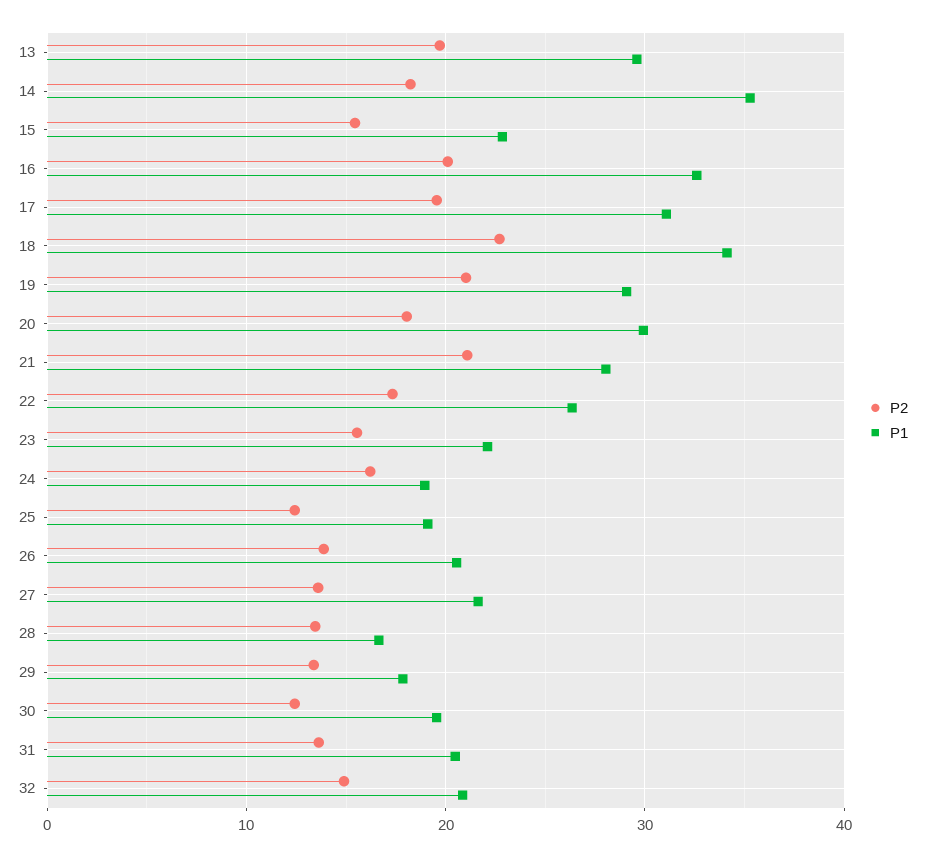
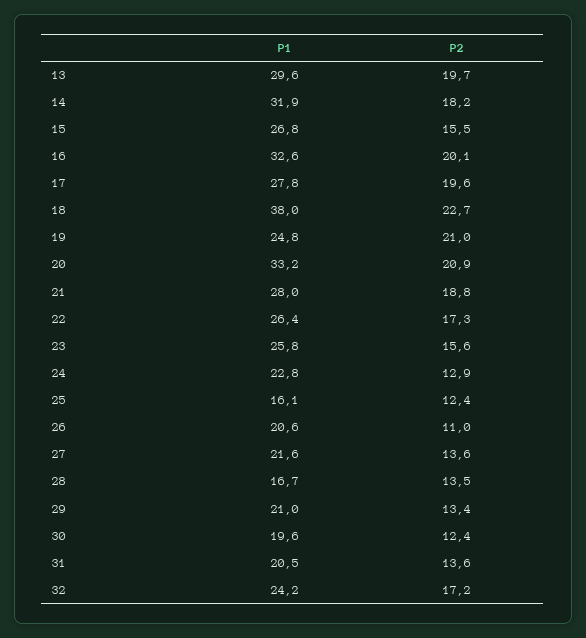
P1, 14: 35 -> 31.9
P1, 15: 23 -> 26.8
P1, 17: 31 -> 27.8
P1, 18: 34 -> 38
P1, 19: 29 -> 24.8
P2, 20: 18 -> 20.9
P1, 20: 30 -> 33.2
P2, 21: 21 -> 18.8
P1, 23: 22 -> 25.8
P2, 24: 16 -> 12.9
P1, 24: 19 -> 22.8
P1, 25: 19 -> 16.1
P2, 26: 14 -> 11
P1, 29: 18 -> 21
P2, 32: 15 -> 17.2
P1, 32: 21 -> 24.2

